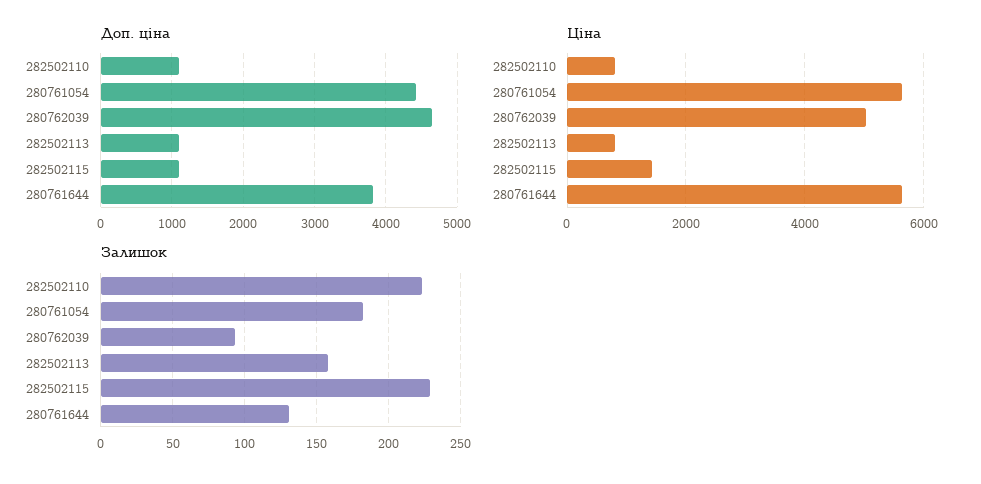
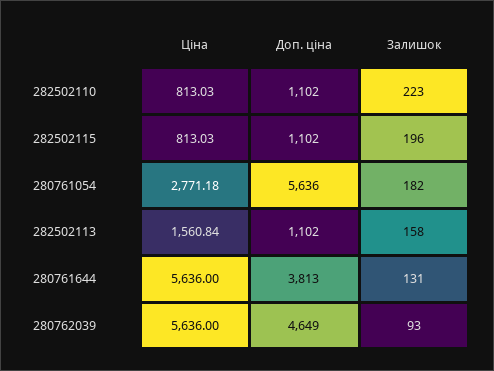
Доп. ціна, 280761054: 4400 -> 5636
Ціна, 280761054: 5600 -> 2771.18
Ціна, 280762039: 5000 -> 5636
Ціна, 282502113: 800 -> 1560.84
Ціна, 282502115: 1400 -> 813.03
Залишок, 282502115: 230 -> 196

